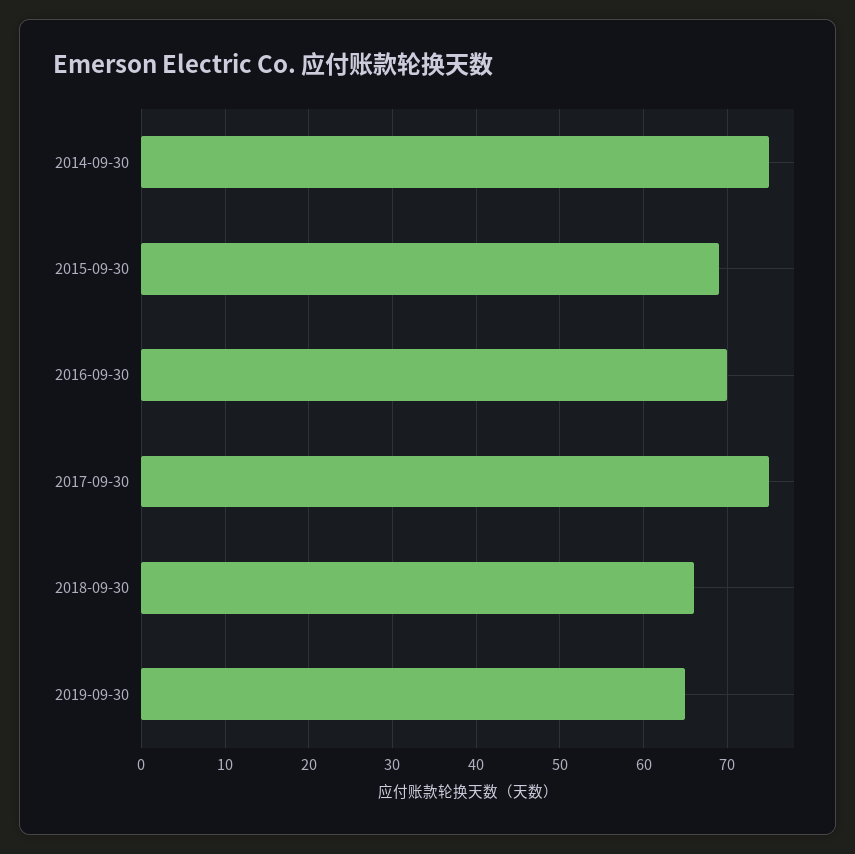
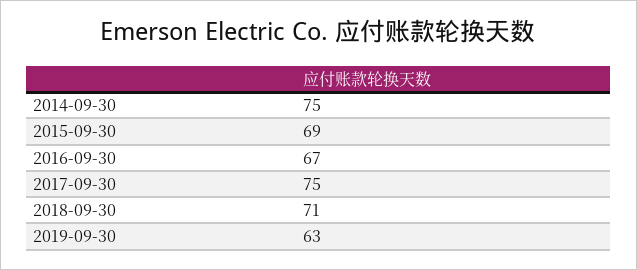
2016-09-30: 70 -> 67
2018-09-30: 66 -> 71
2019-09-30: 65 -> 63

